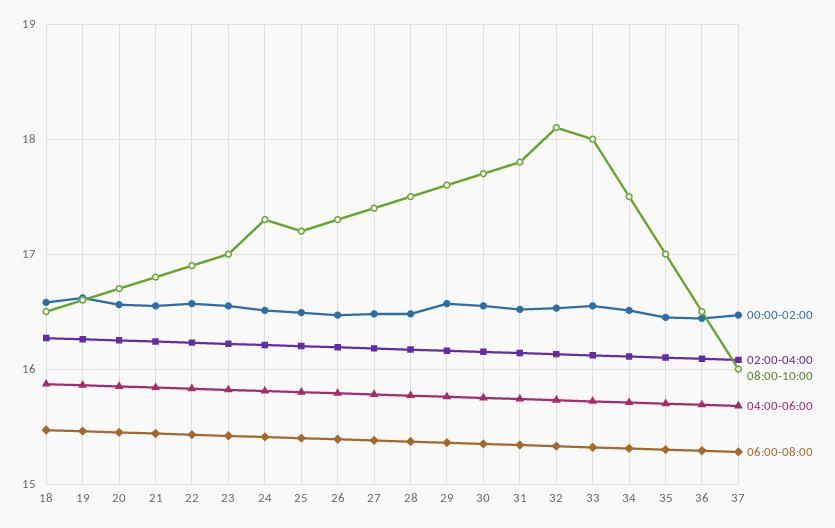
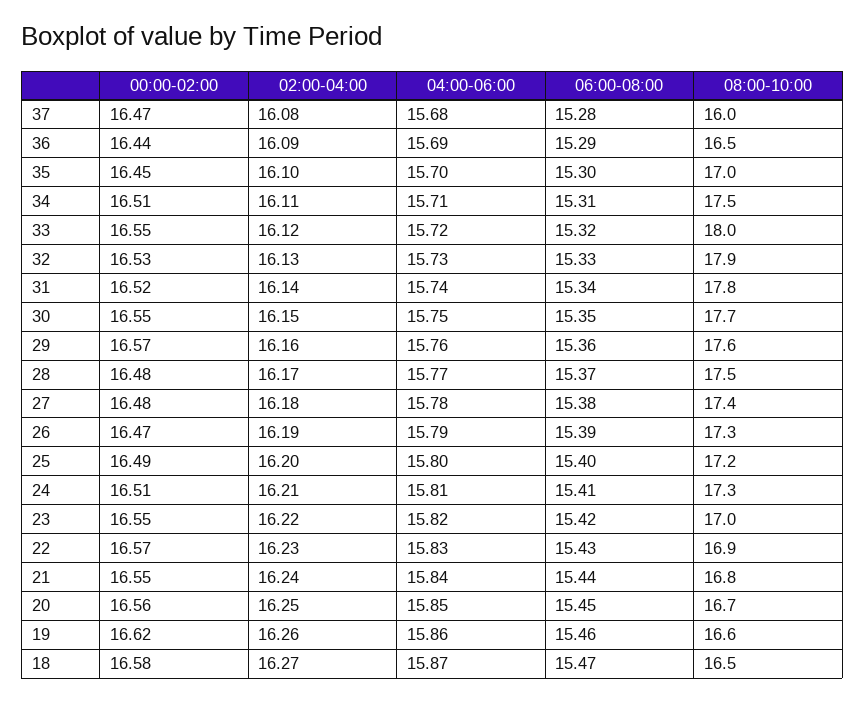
08:00-10:00, 32: 18.1 -> 17.9

